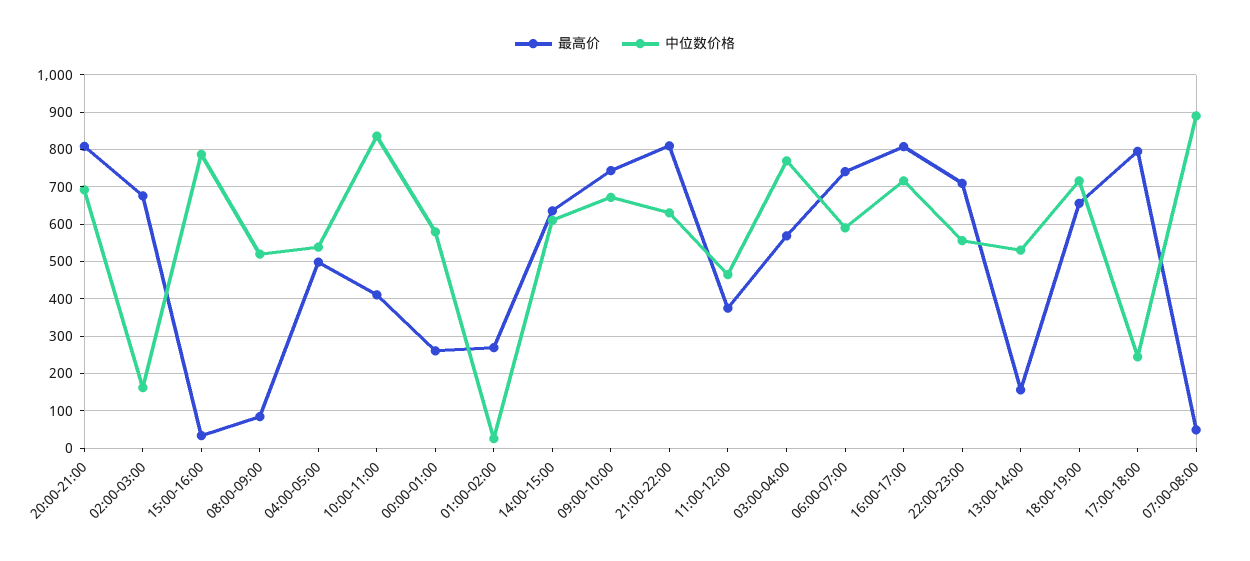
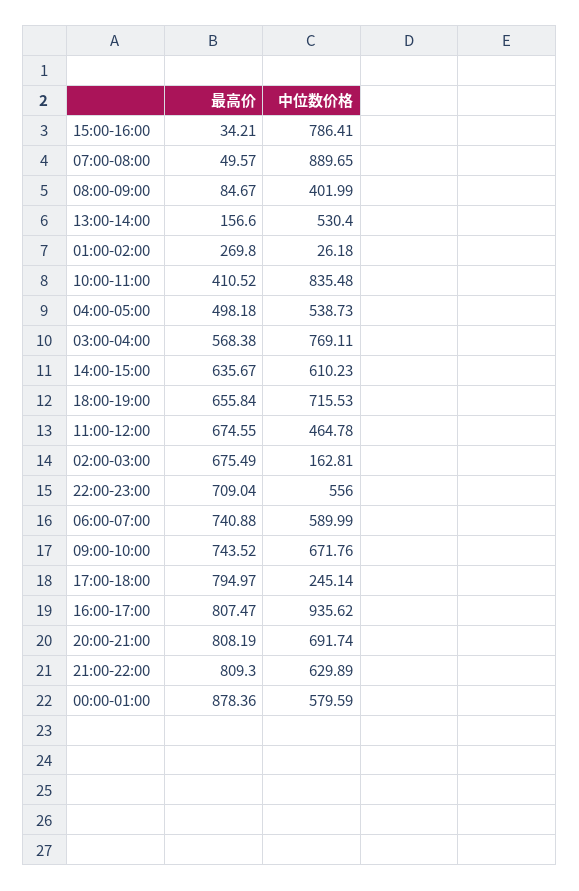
中位数价格, 08:00-09:00: 520 -> 401.99
最高价, 00:00-01:00: 260 -> 878.36
最高价, 11:00-12:00: 380 -> 674.55
中位数价格, 16:00-17:00: 720 -> 935.62

